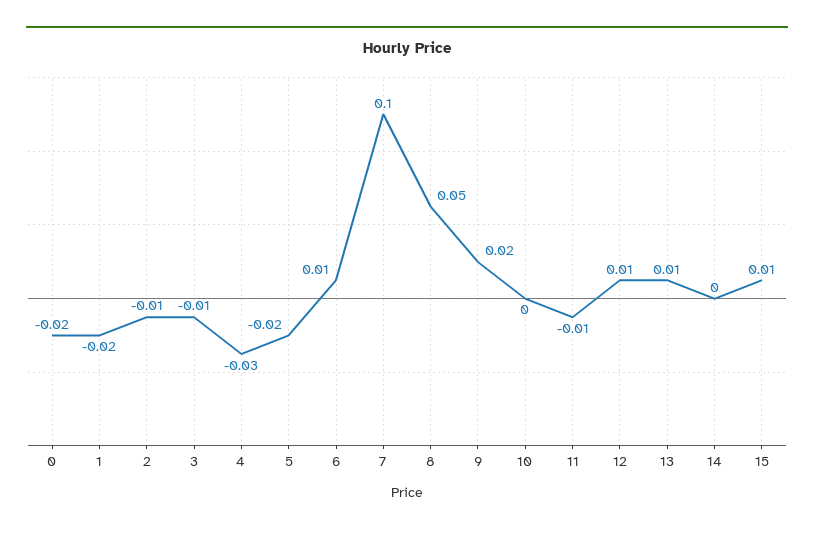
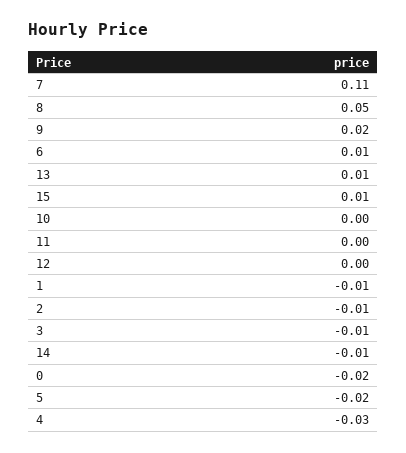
1: -0.02 -> -0.01
7: 0.1 -> 0.11
11: -0.01 -> 0
12: 0.01 -> 0
14: 0 -> -0.01

